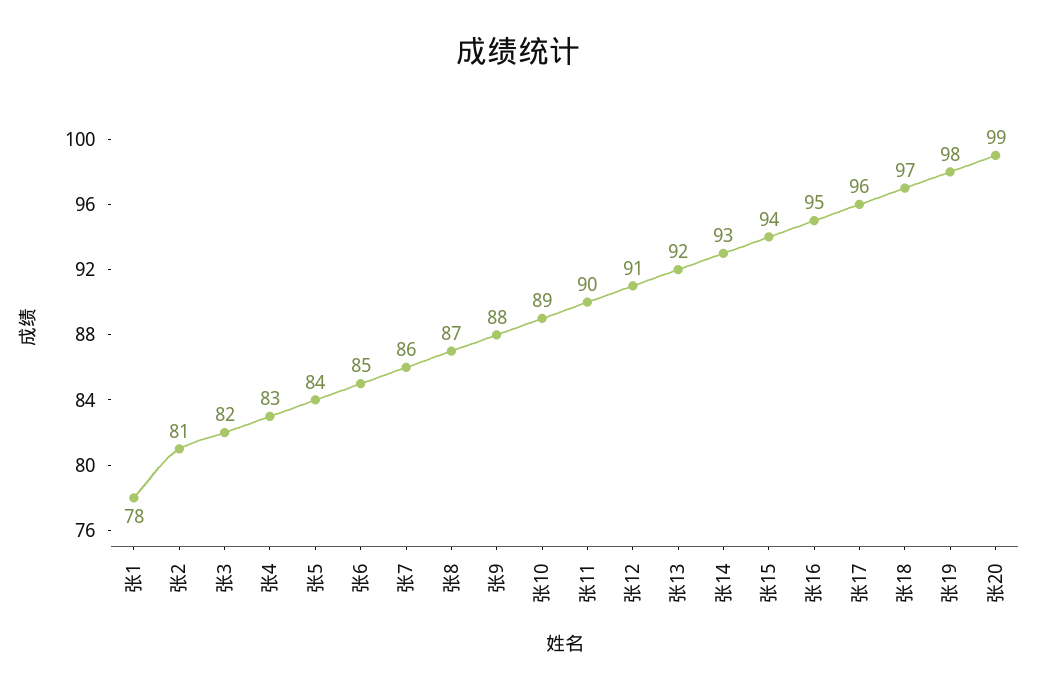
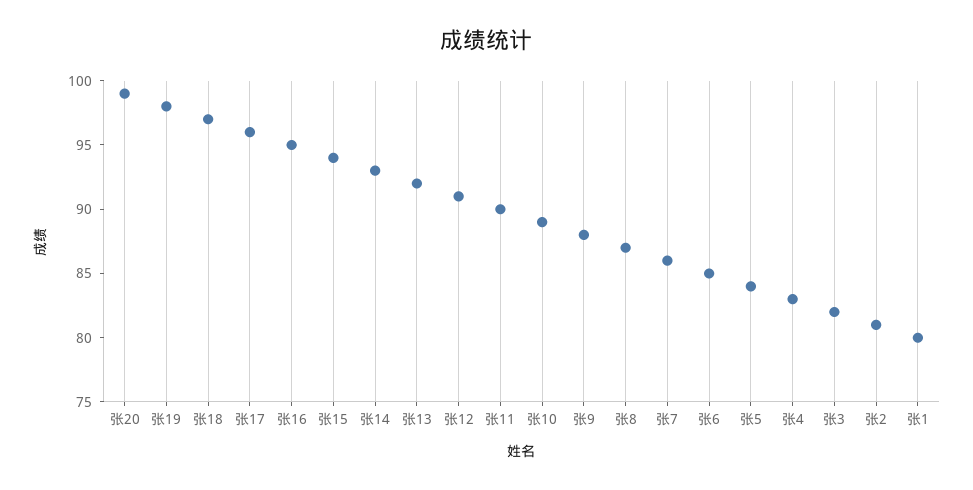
张1: 78 -> 80

